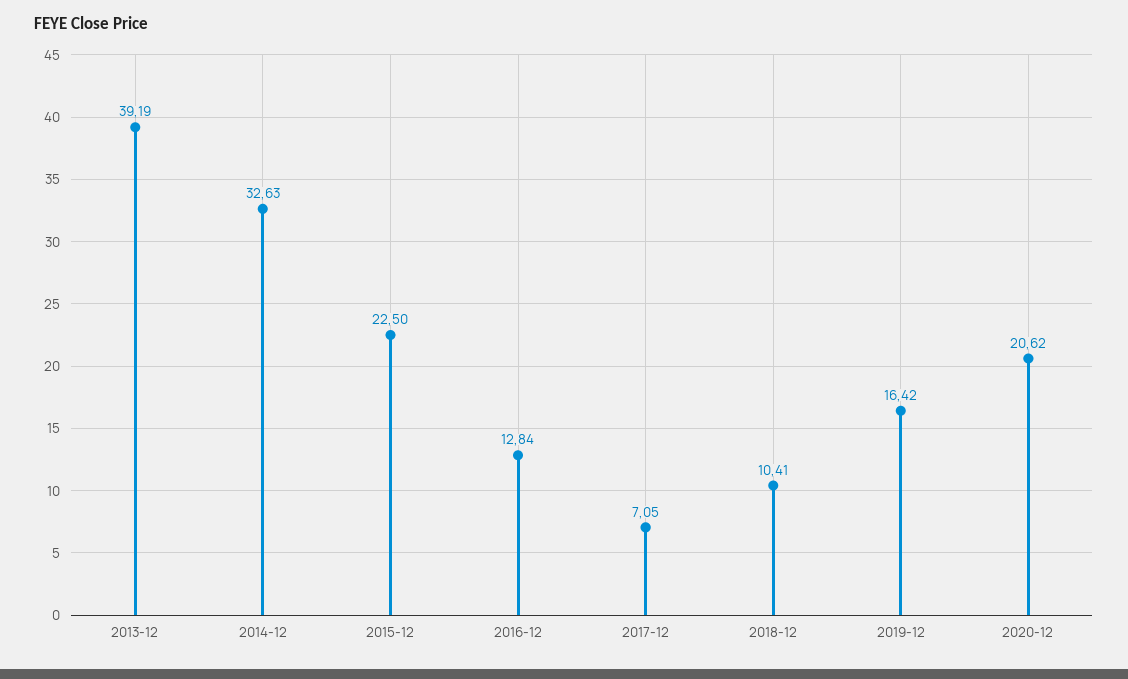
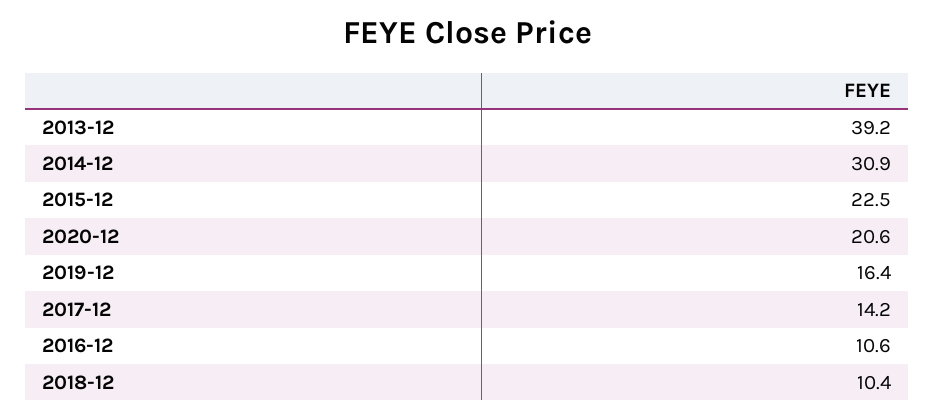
2014-12: 32.63 -> 30.9
2016-12: 12.84 -> 10.6
2017-12: 7.05 -> 14.2

